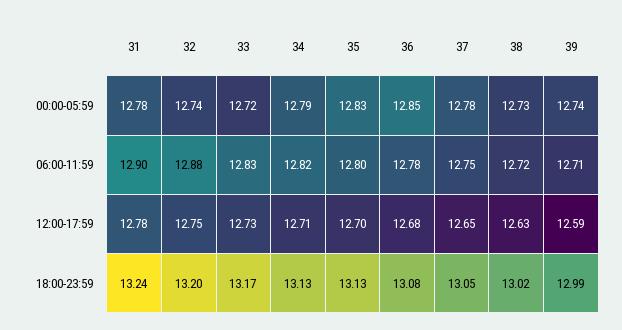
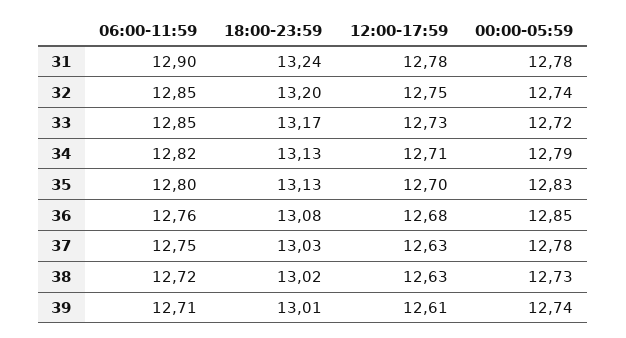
32, 06:00-11:59: 12.88 -> 12.85
33, 06:00-11:59: 12.83 -> 12.85
36, 06:00-11:59: 12.78 -> 12.76
37, 12:00-17:59: 12.65 -> 12.63
39, 12:00-17:59: 12.59 -> 12.61
37, 18:00-23:59: 13.05 -> 13.03
39, 18:00-23:59: 12.99 -> 13.01

